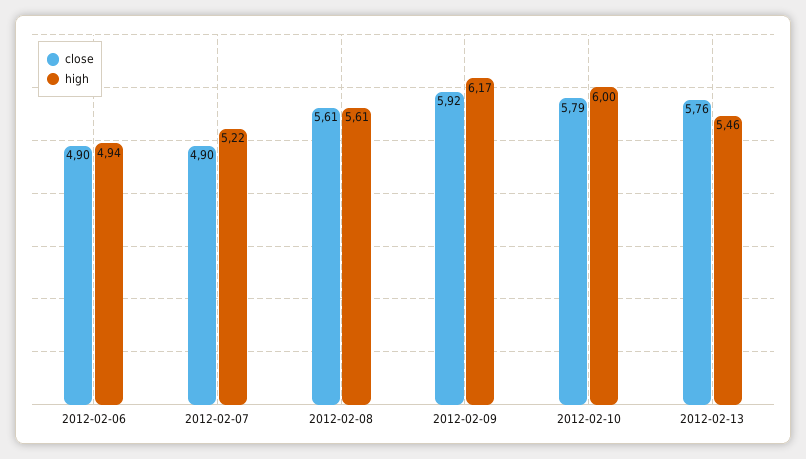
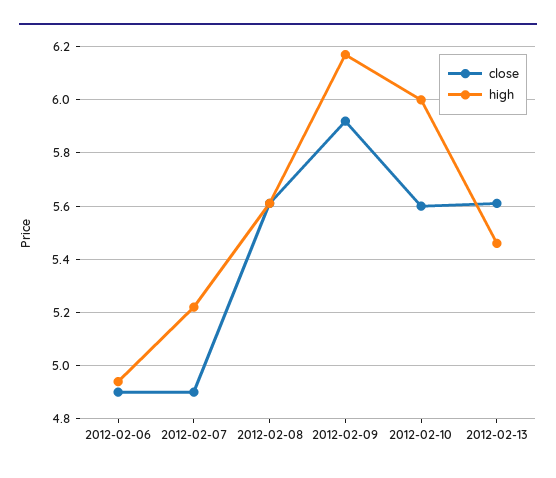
close, 2012-02-10: 5.79 -> 5.6
close, 2012-02-13: 5.76 -> 5.6

